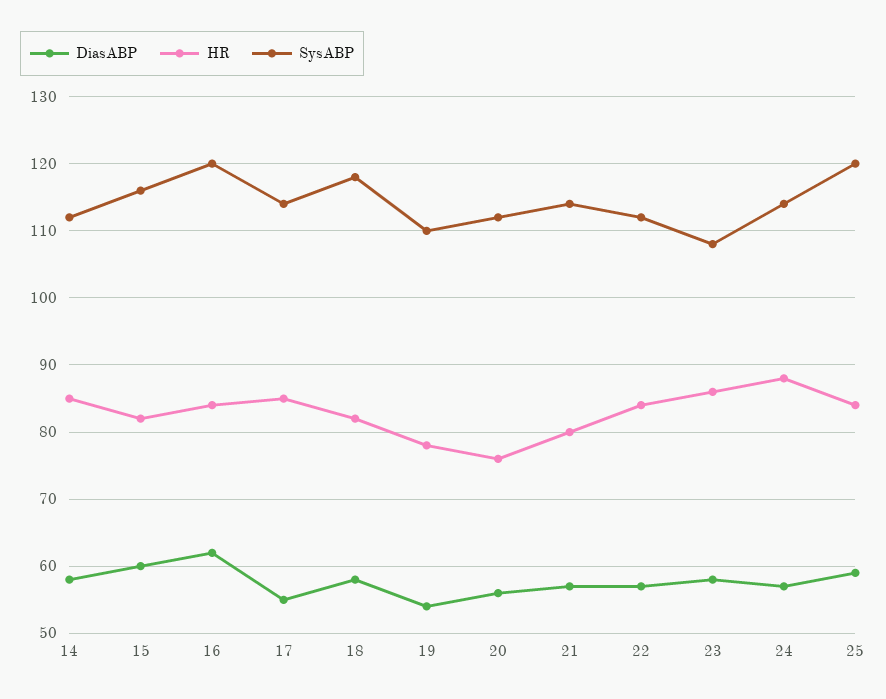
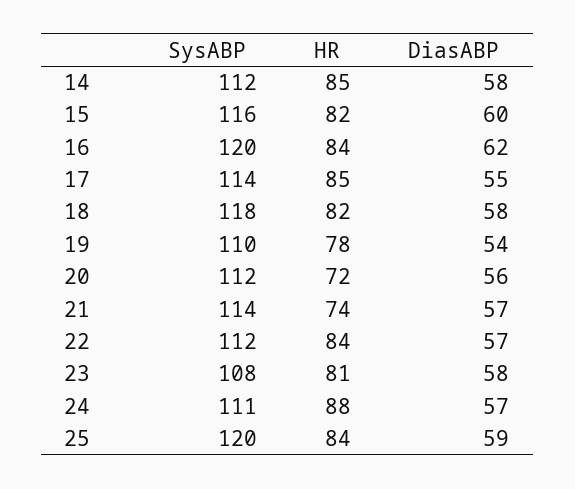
HR, 20: 76 -> 72
HR, 21: 80 -> 74
HR, 23: 86 -> 81
SysABP, 24: 114 -> 111

